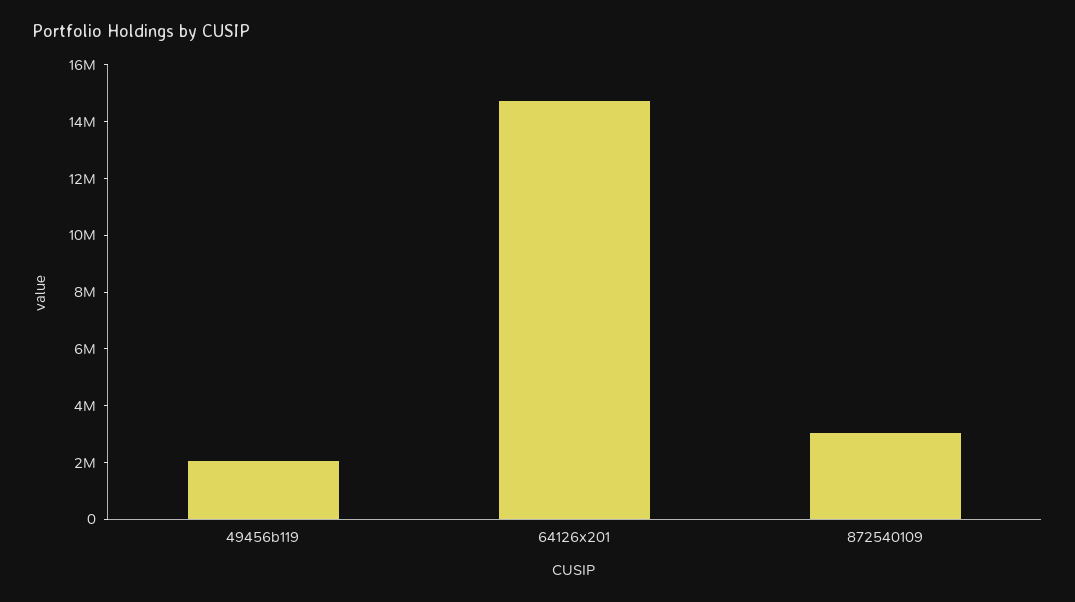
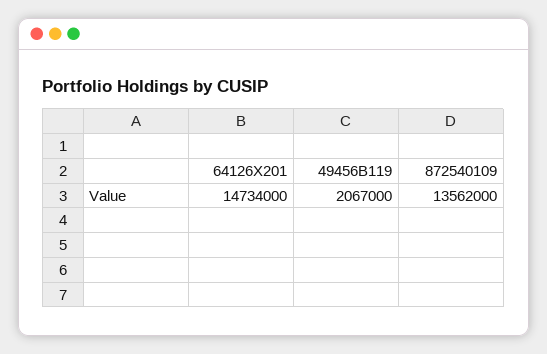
872540109: 3000000 -> 13562000

